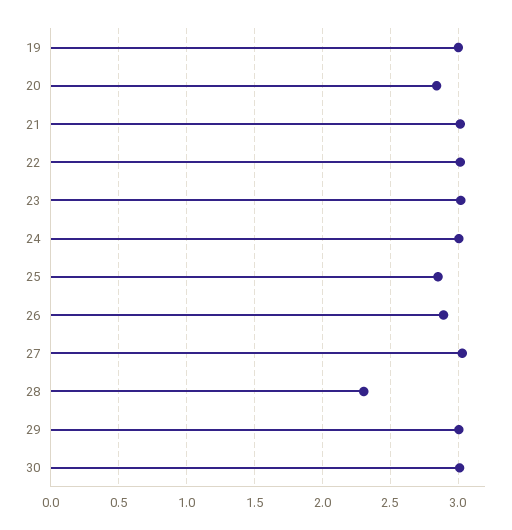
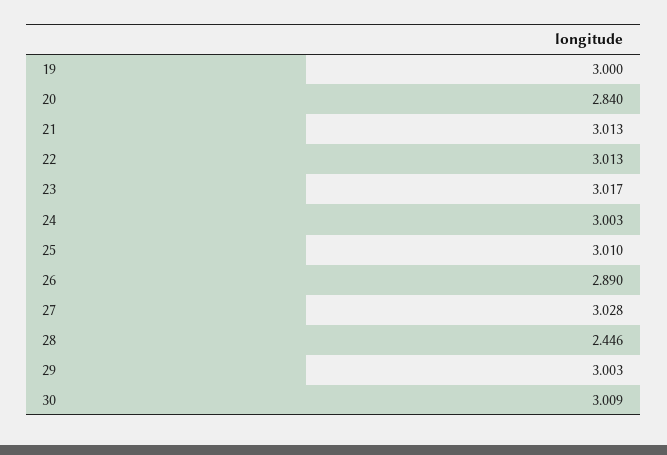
25: 2.85 -> 3.01
28: 2.3 -> 2.446

